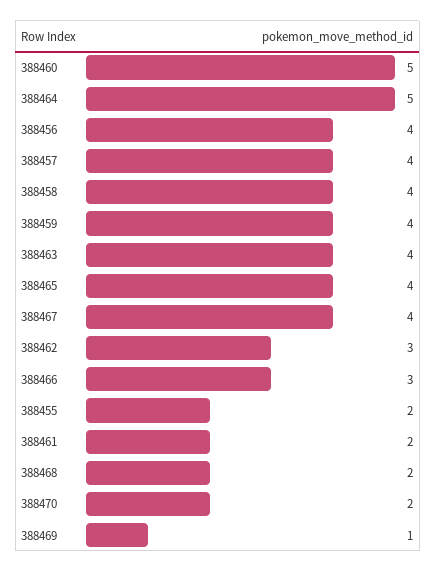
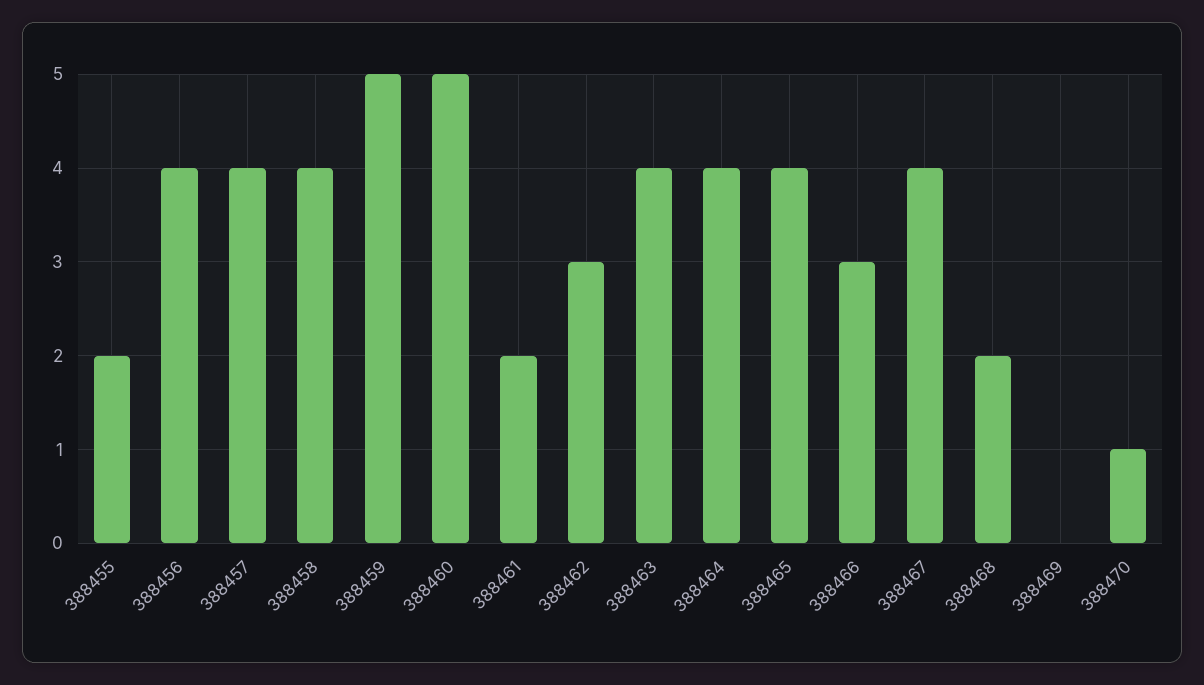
388464: 5 -> 4
388459: 4 -> 5
388470: 2 -> 1
388469: 1 -> 0

